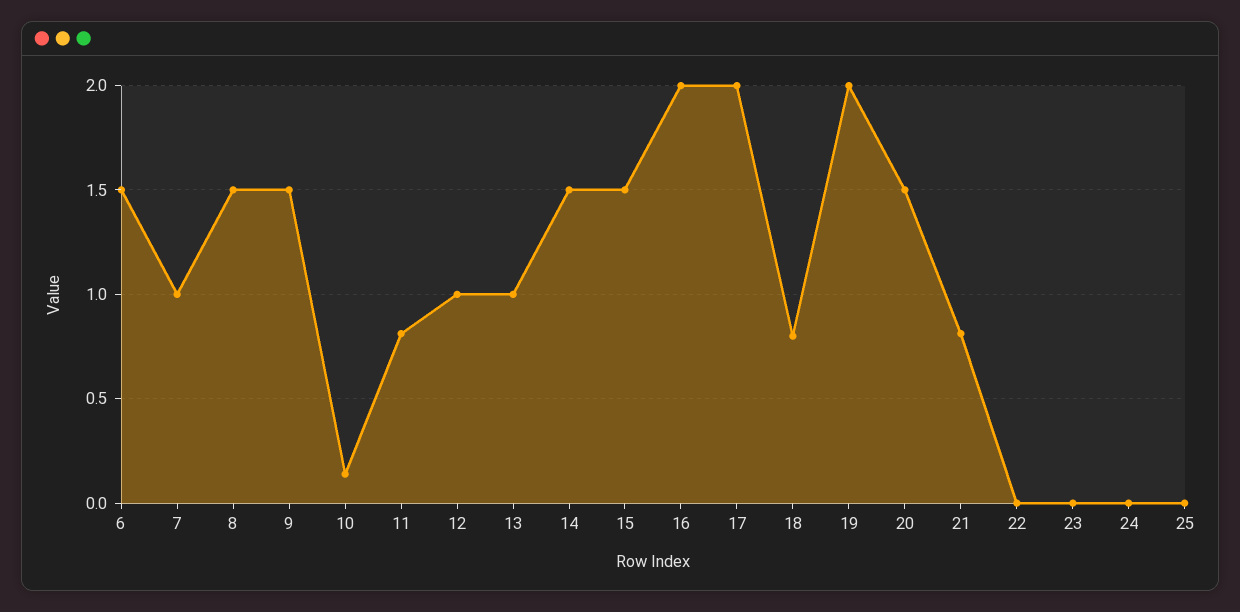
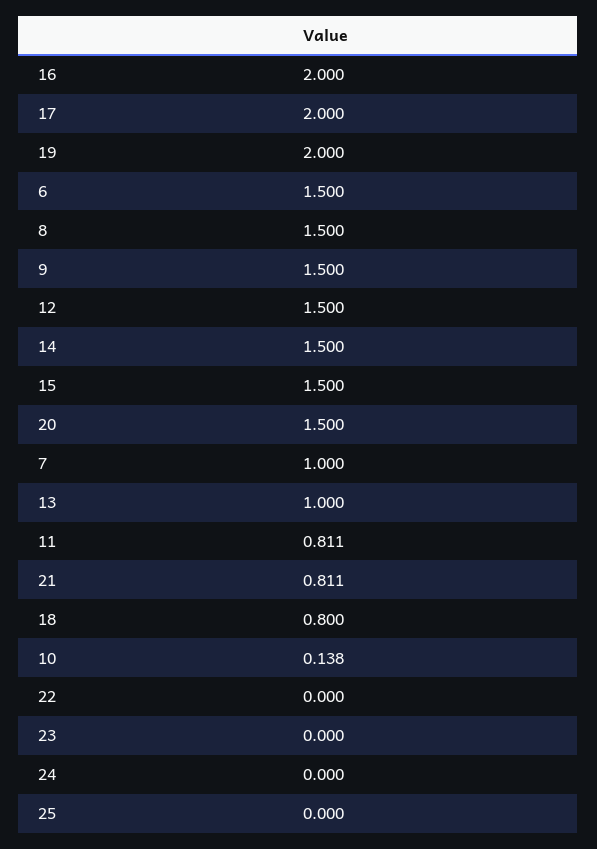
12: 1 -> 1.5

